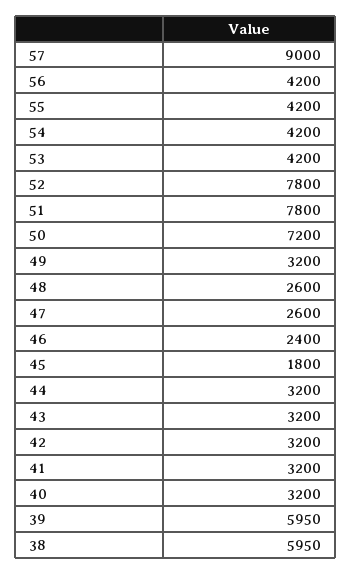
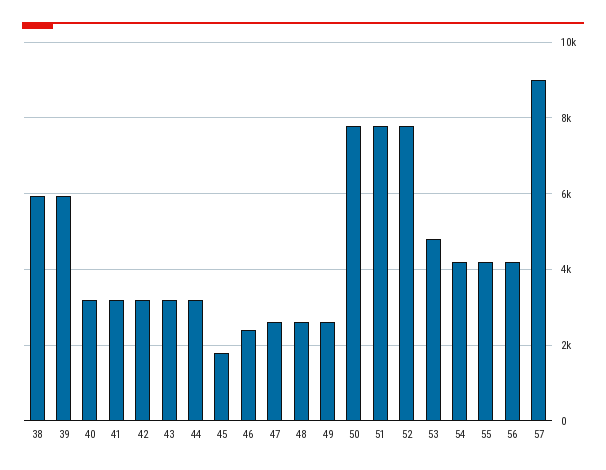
53: 4200 -> 4800
50: 7200 -> 7800
49: 3200 -> 2600

